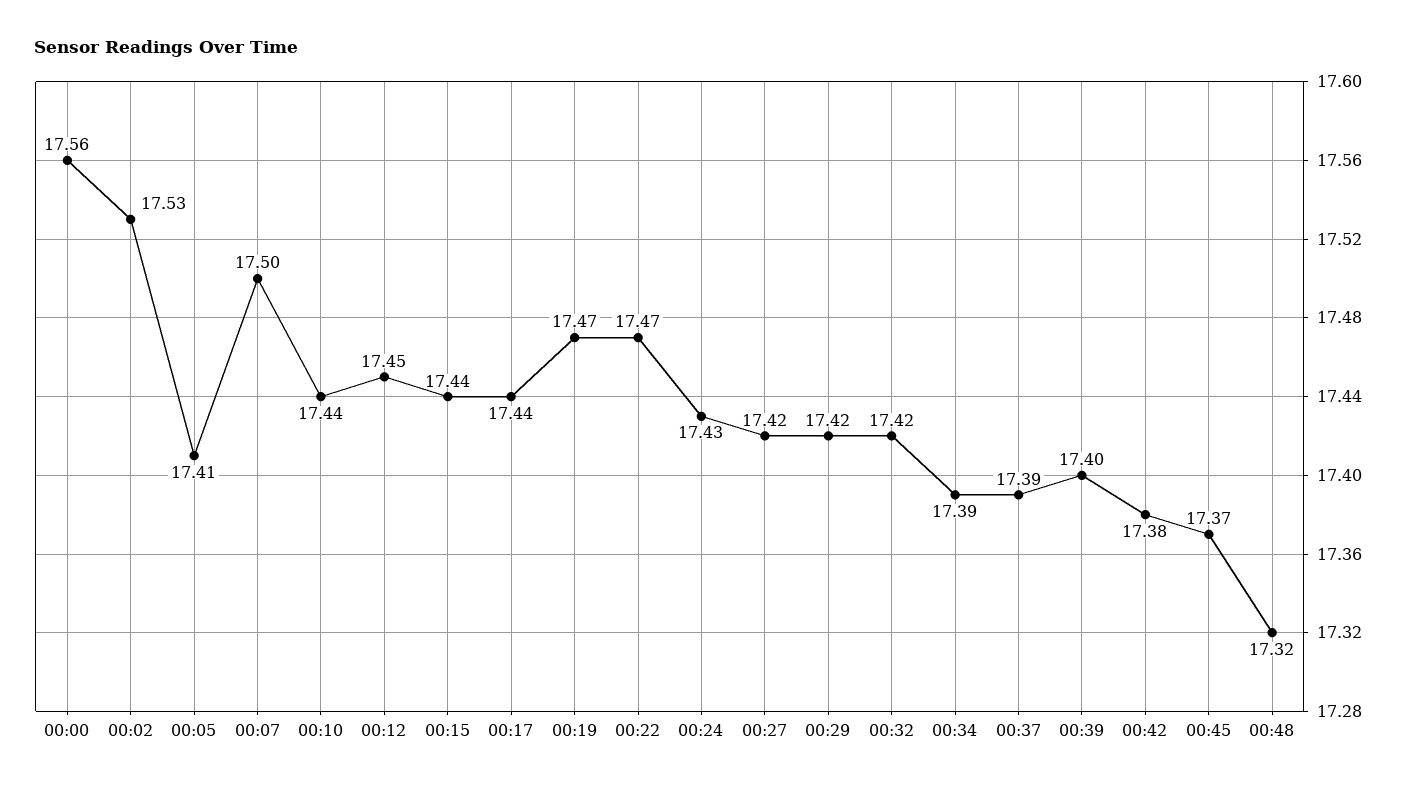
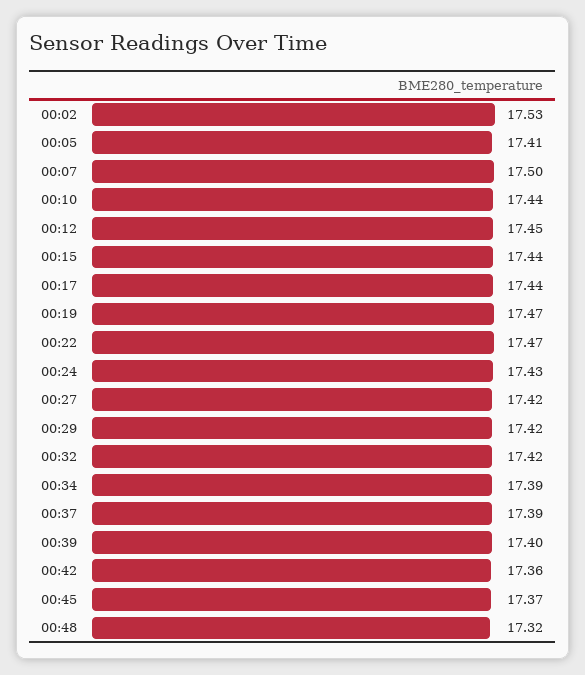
00:00: 17.56 -> none
00:42: 17.38 -> 17.36

